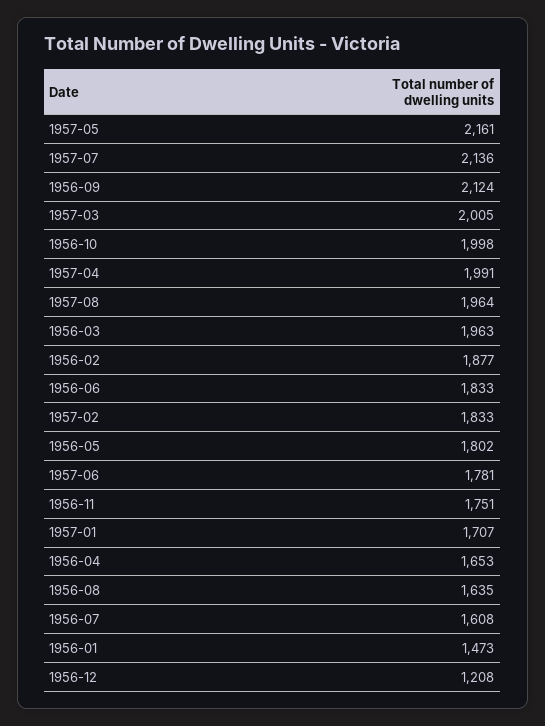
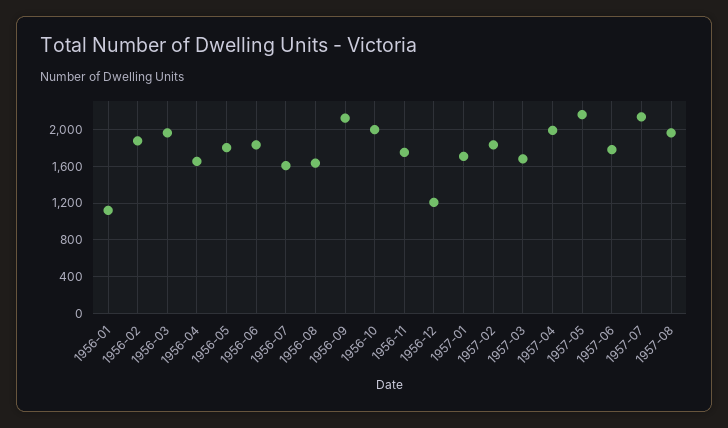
1957-03: 2005 -> 1700
1956-01: 1473 -> 1100

